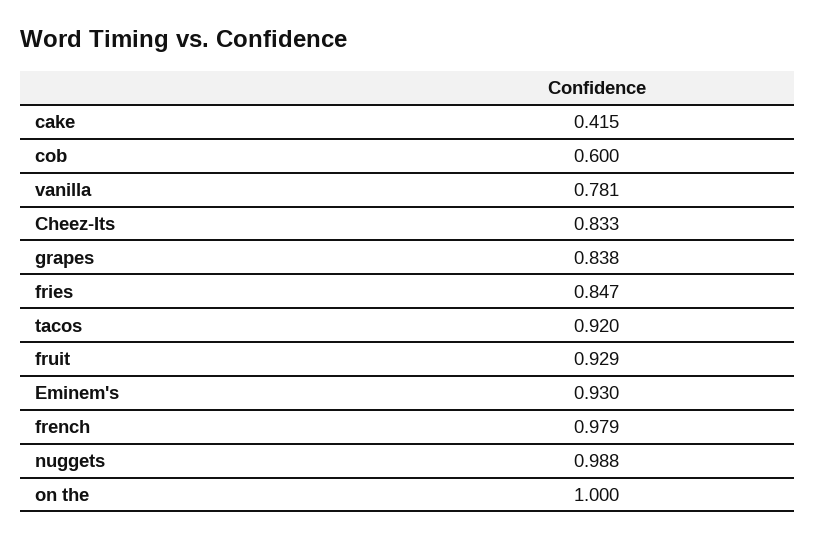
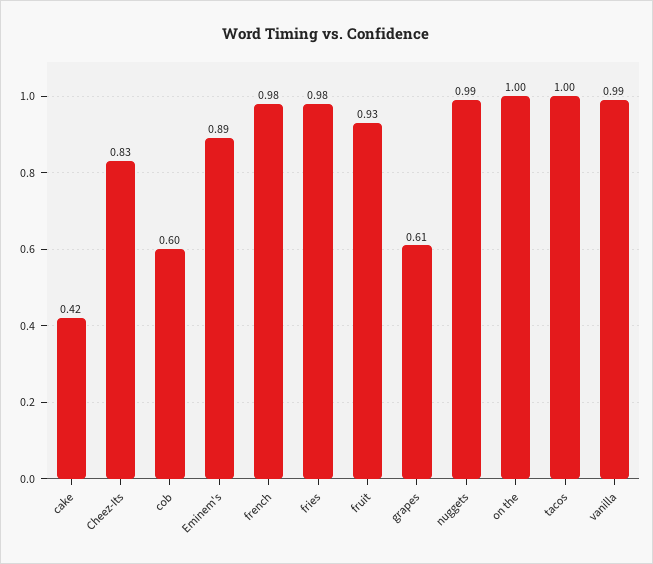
vanilla: 0.781 -> 0.99
grapes: 0.838 -> 0.61
fries: 0.847 -> 0.98
tacos: 0.92 -> 1
Eminem's: 0.93 -> 0.89

